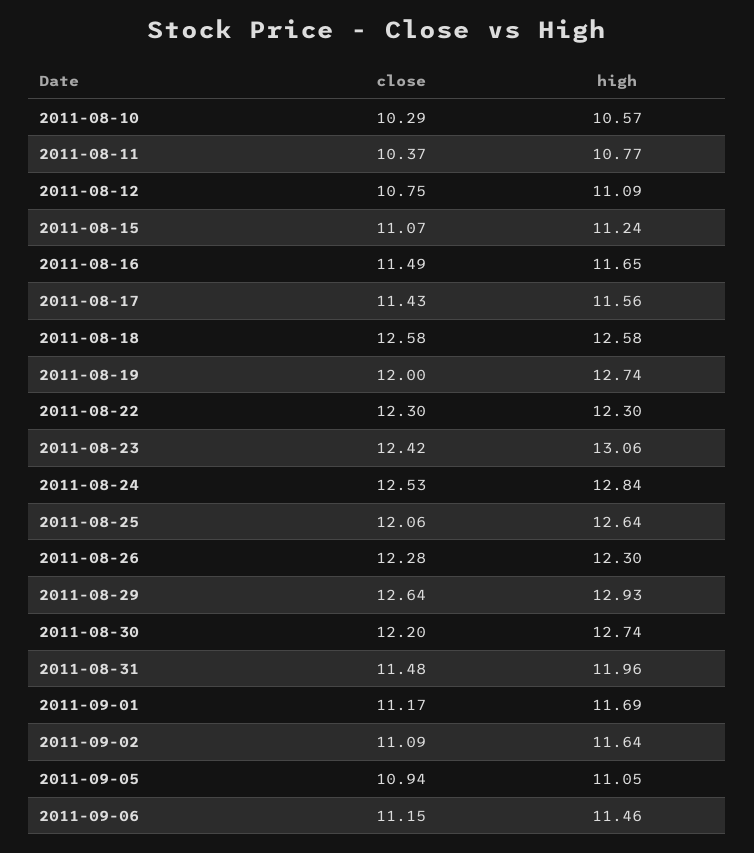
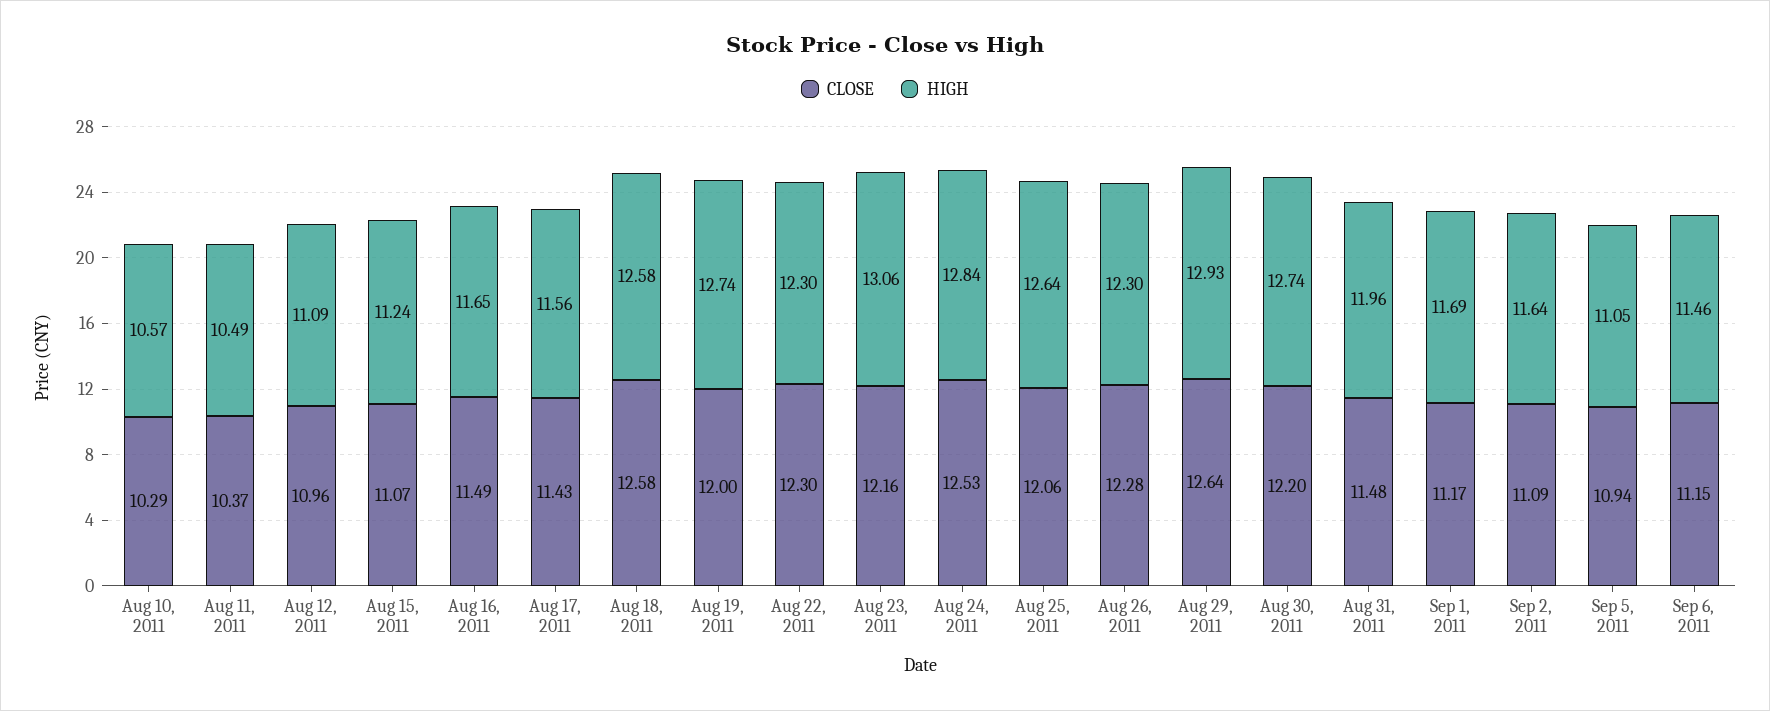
high, 2011-08-11: 10.77 -> 10.49
close, 2011-08-12: 10.75 -> 10.96
close, 2011-08-23: 12.42 -> 12.16

